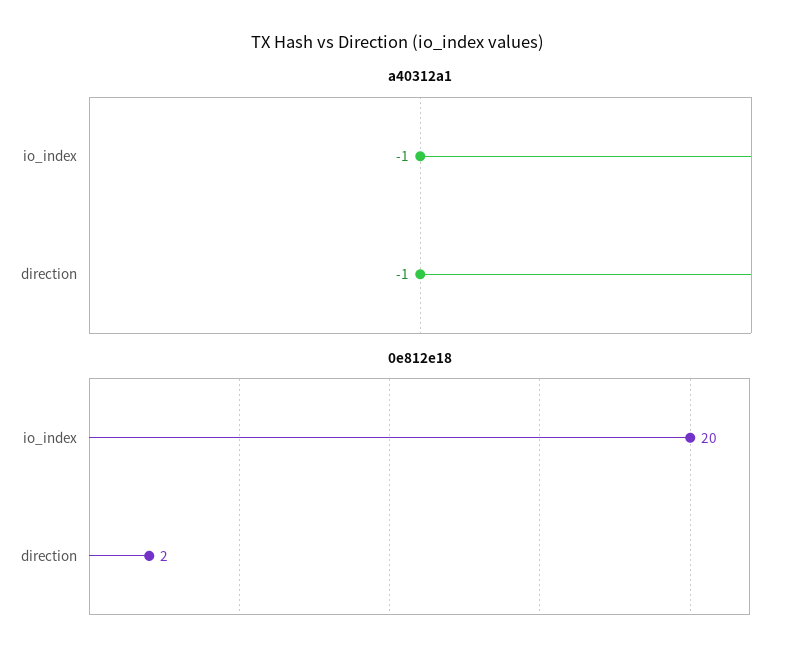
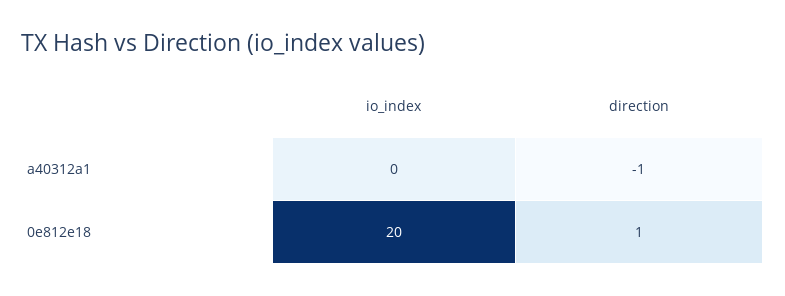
a40312a1, io_index: -1 -> 0
0e812e18, direction: 2 -> 1

